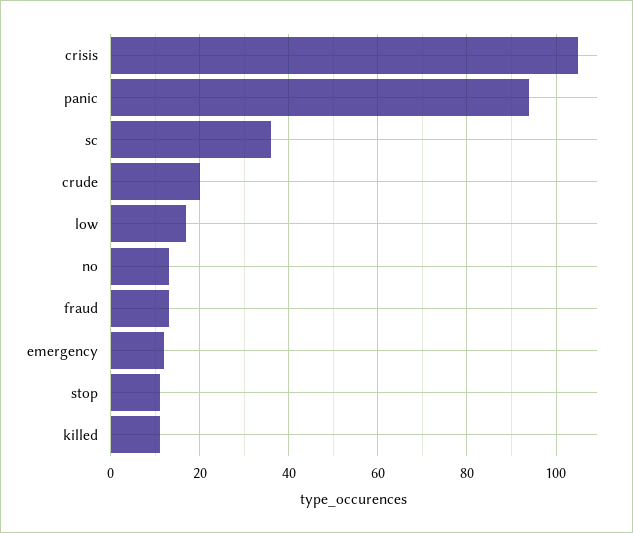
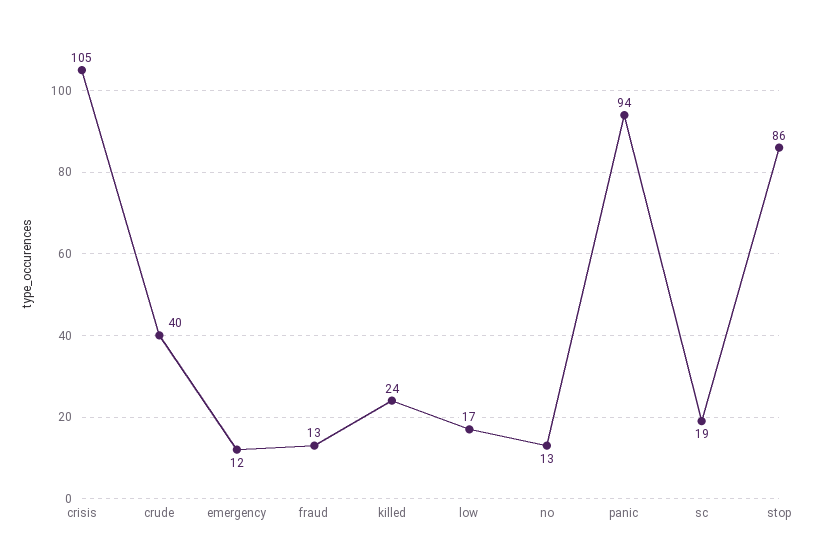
sc: 35 -> 19
crude: 20 -> 40
stop: 10 -> 86
killed: 10 -> 24

